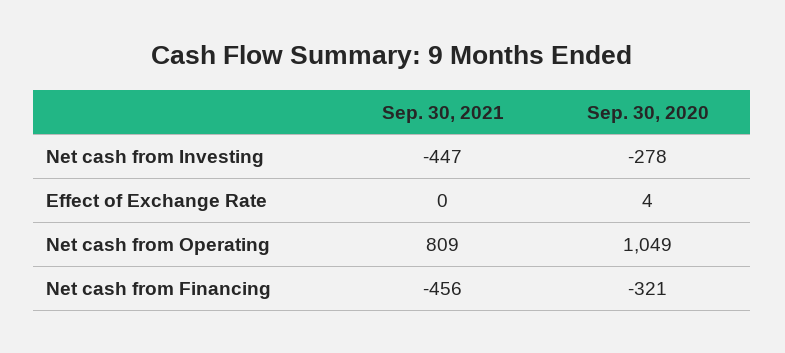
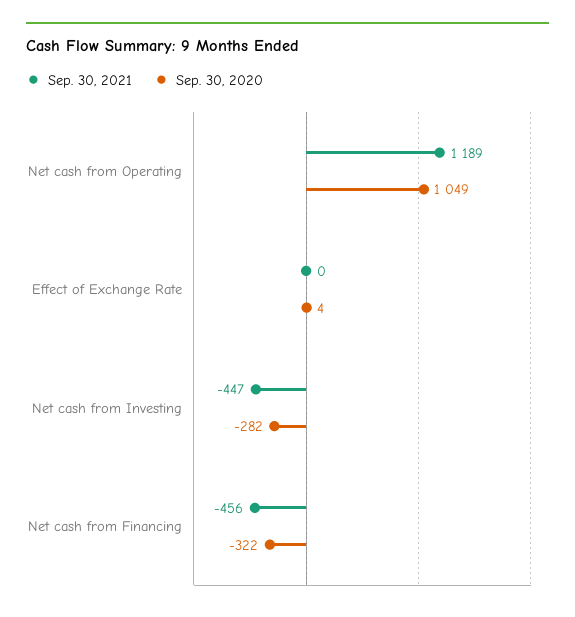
Sep. 30, 2020, Net cash from Investing: -278 -> -282
Sep. 30, 2021, Net cash from Operating: 809 -> 1189
Sep. 30, 2020, Net cash from Financing: -321 -> -322

